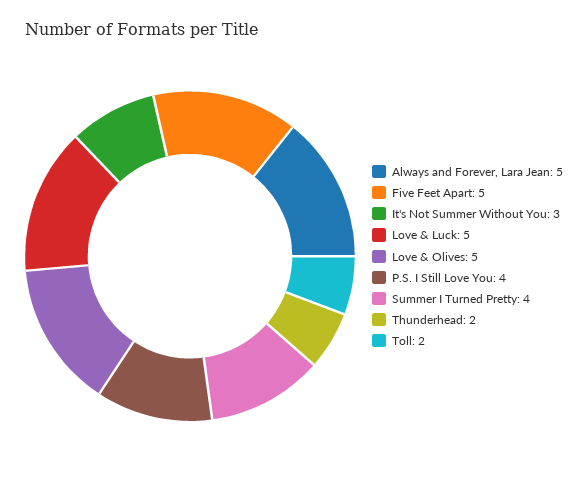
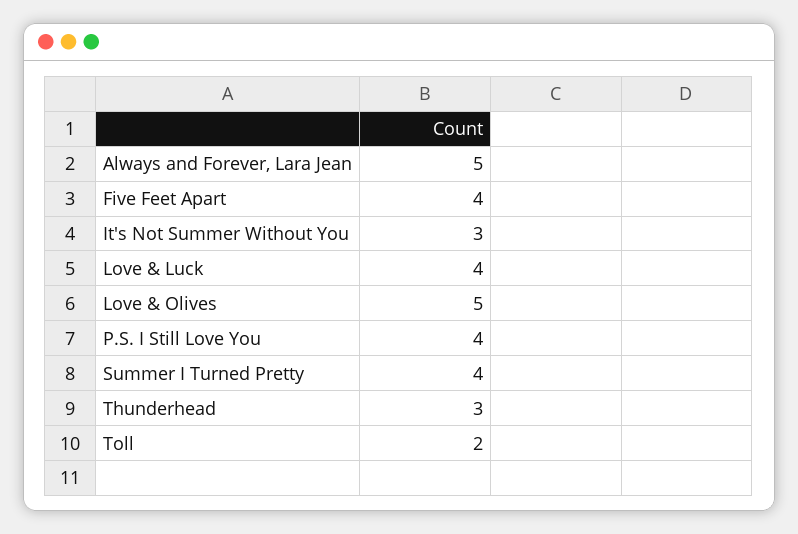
Five Feet Apart: 5 -> 4
Love & Luck: 5 -> 4
Thunderhead: 2 -> 3

